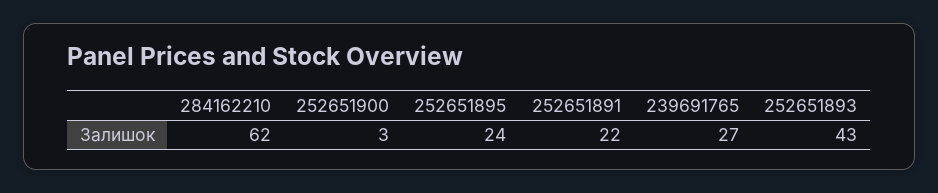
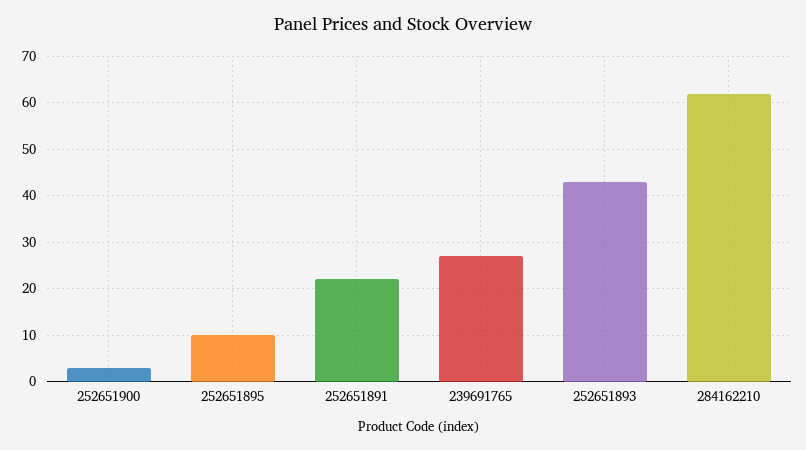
252651895: 24 -> 10

